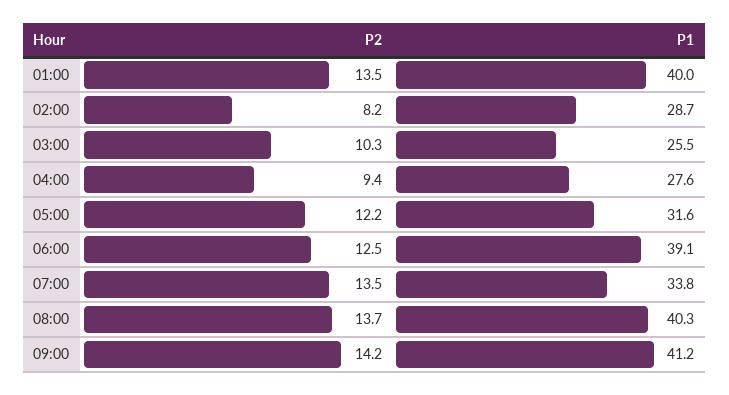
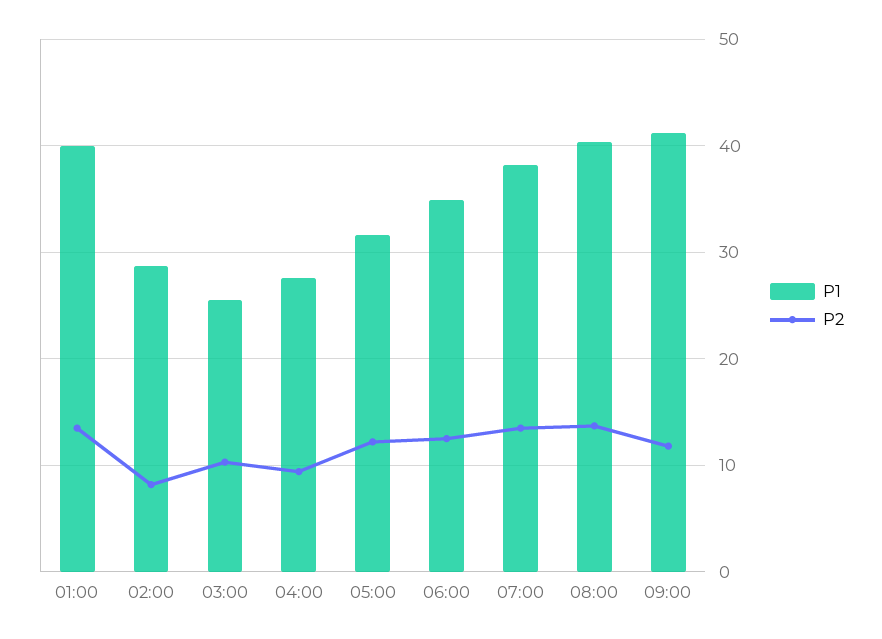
P1, 06:00: 39.1 -> 35
P1, 07:00: 33.8 -> 38
P2, 09:00: 14.2 -> 12

